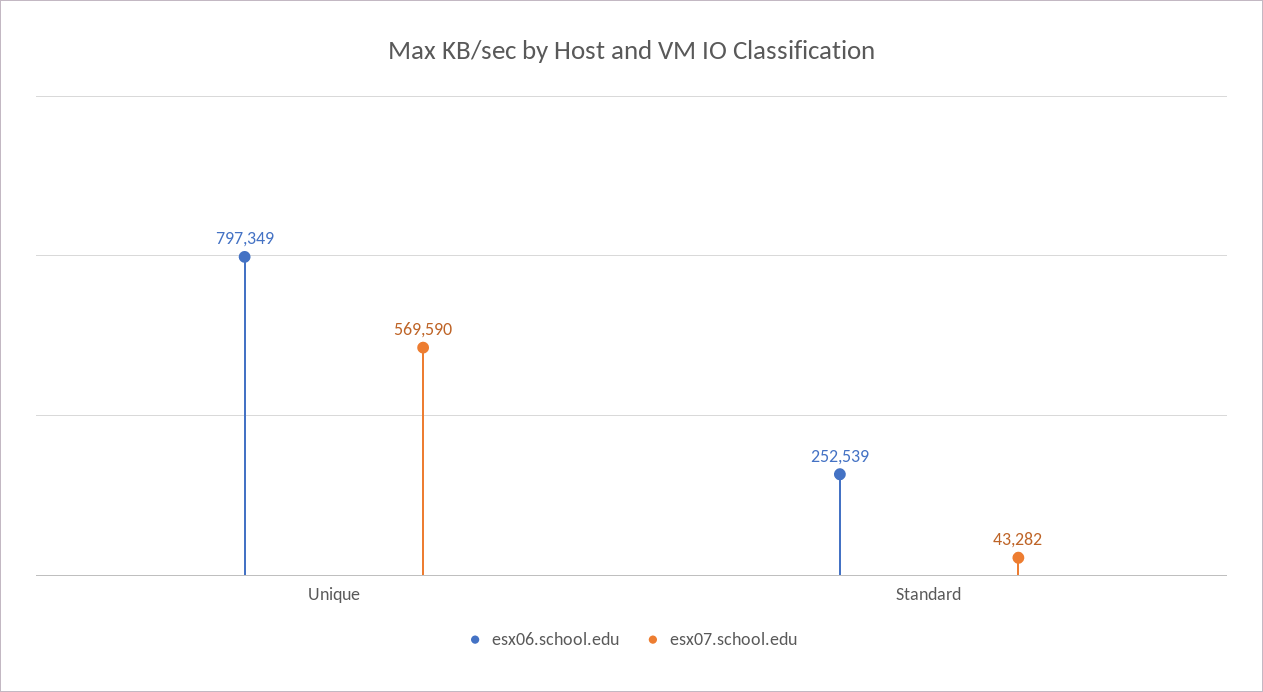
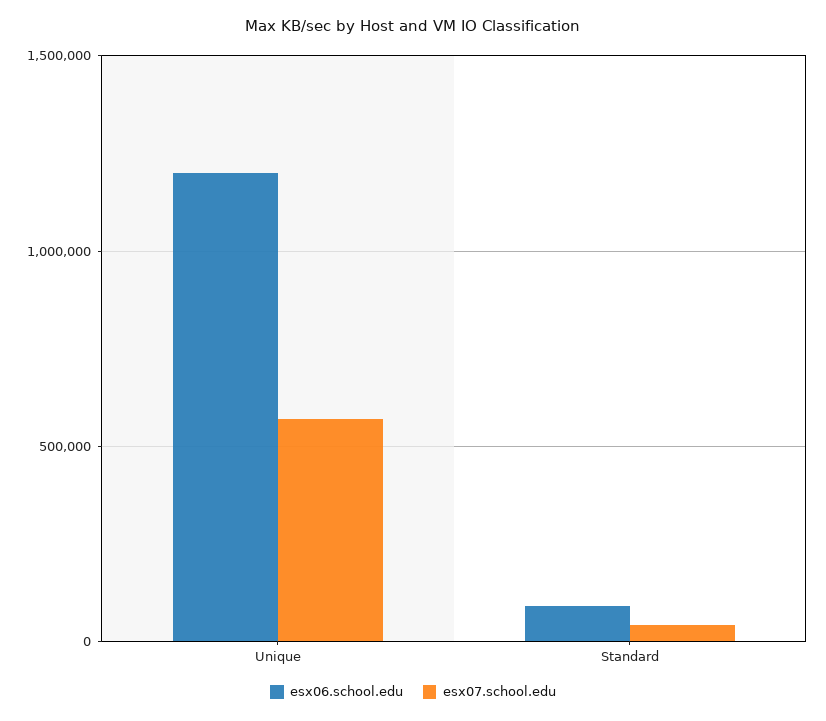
esx06.school.edu, Unique: 797349 -> 1200000
esx06.school.edu, Standard: 252539 -> 100000

